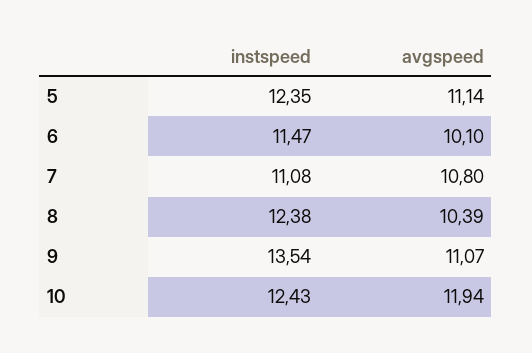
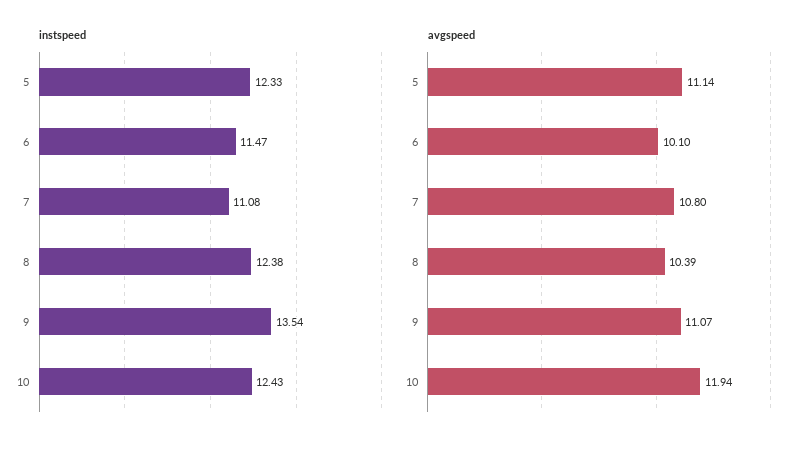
instspeed, 5: 12.35 -> 12.33

